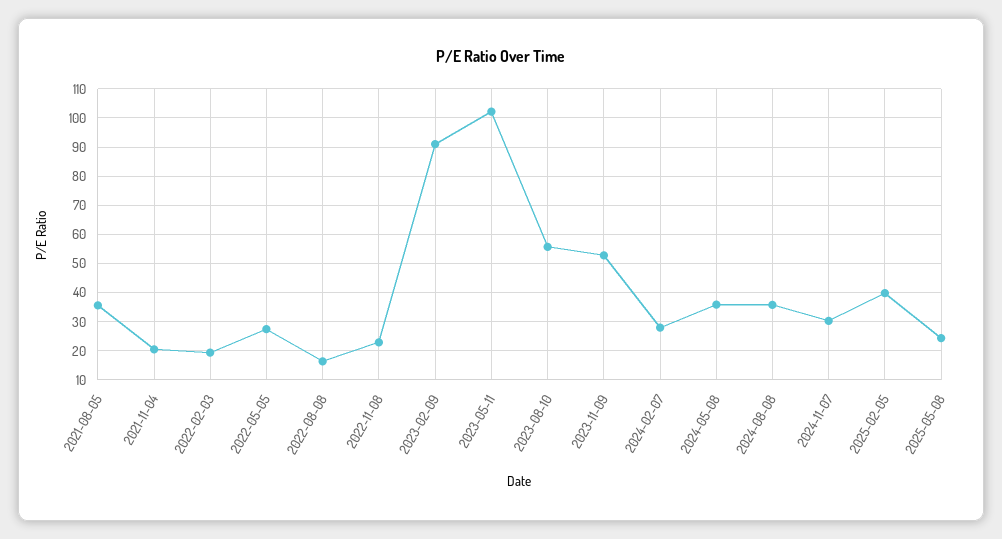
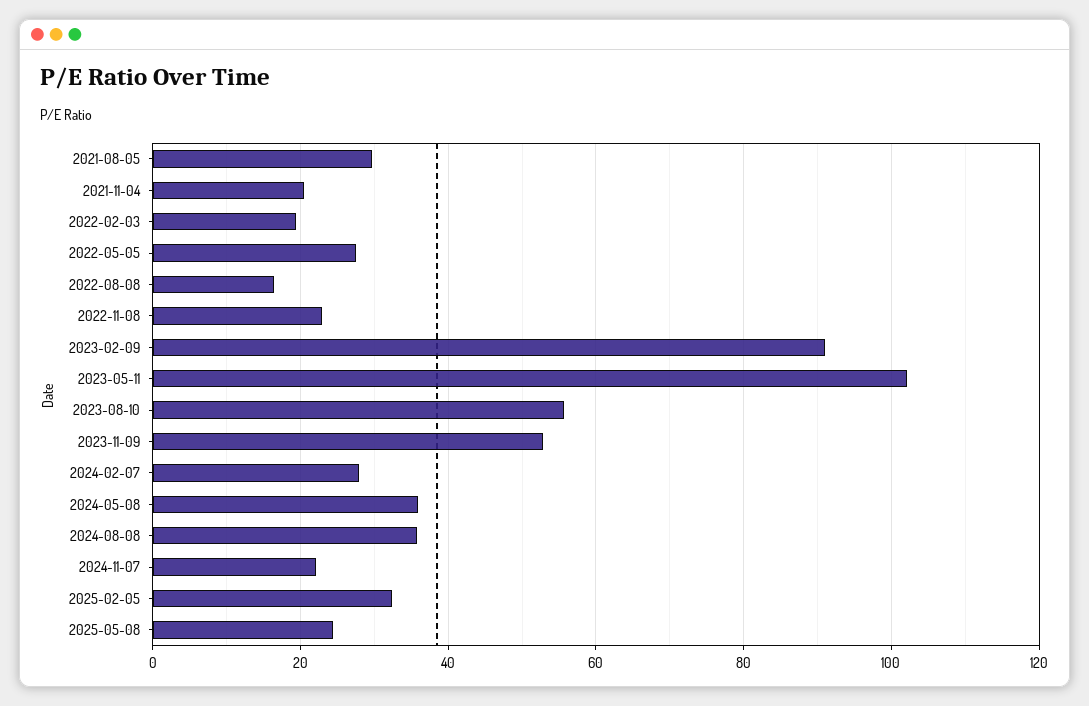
2021-08-05: 35 -> 30
2024-11-07: 30 -> 22
2025-02-05: 40 -> 32

